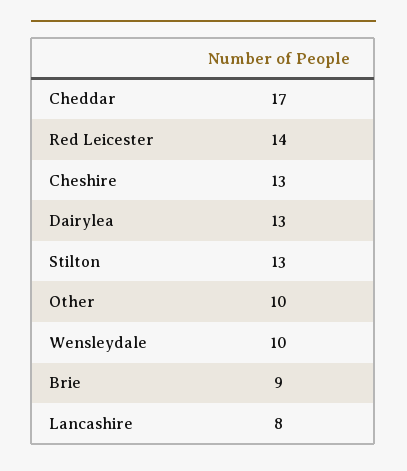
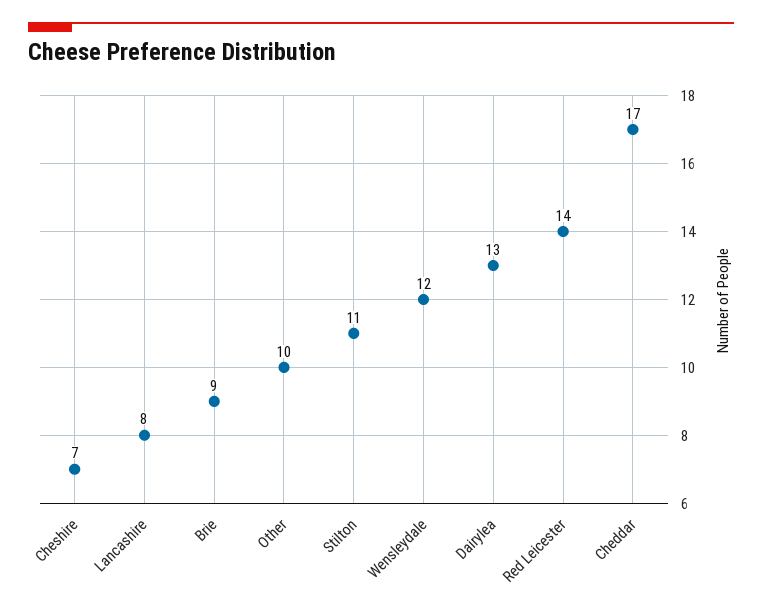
Cheshire: 13 -> 7
Stilton: 13 -> 11
Wensleydale: 10 -> 12

